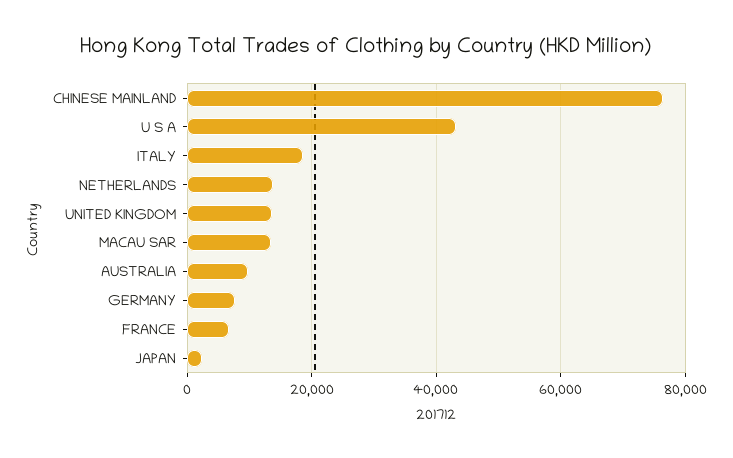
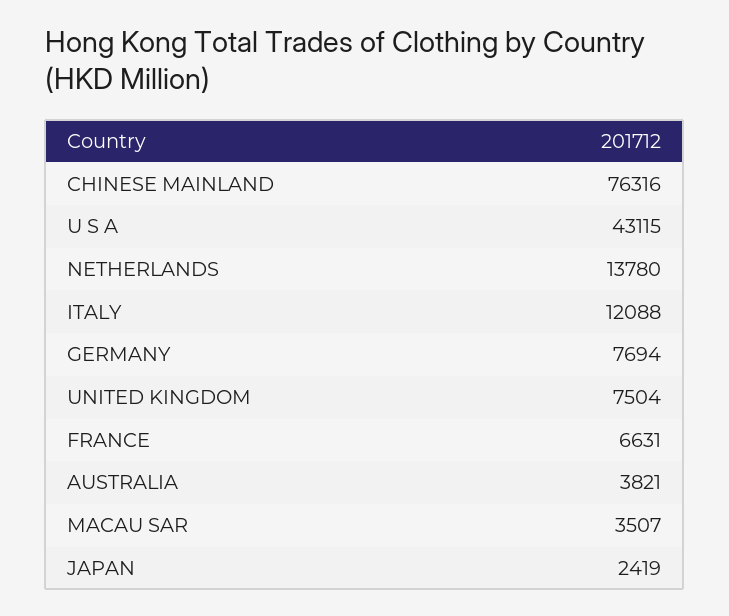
ITALY: 18000 -> 12088
UNITED KINGDOM: 14000 -> 7504
MACAU SAR: 14000 -> 3507
AUSTRALIA: 10000 -> 3821

